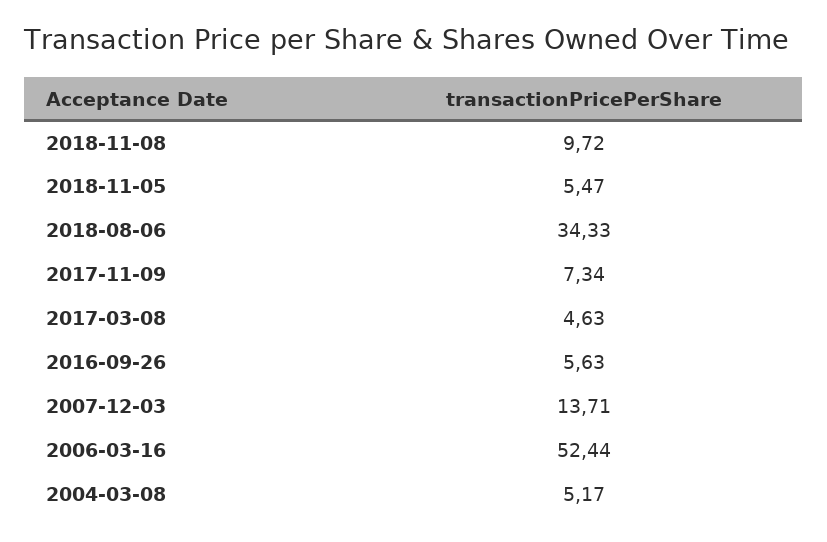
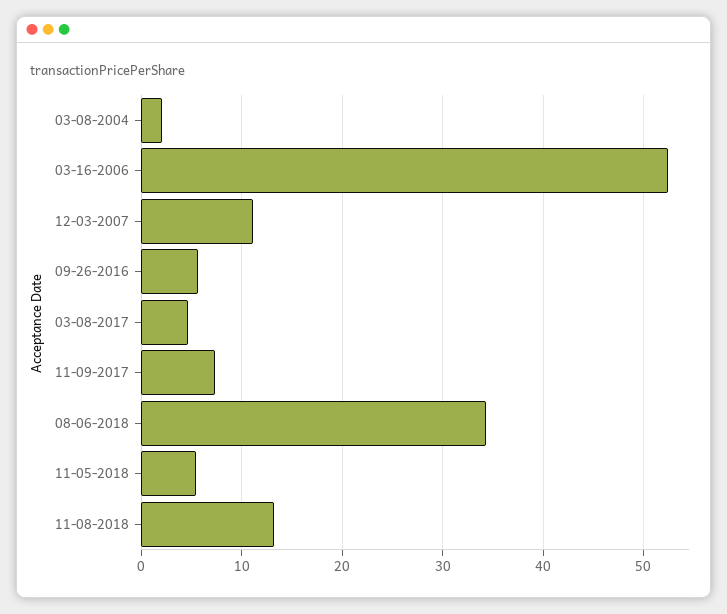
2018-11-08: 9.72 -> 13
2007-12-03: 13.71 -> 11
2004-03-08: 5.17 -> 2

